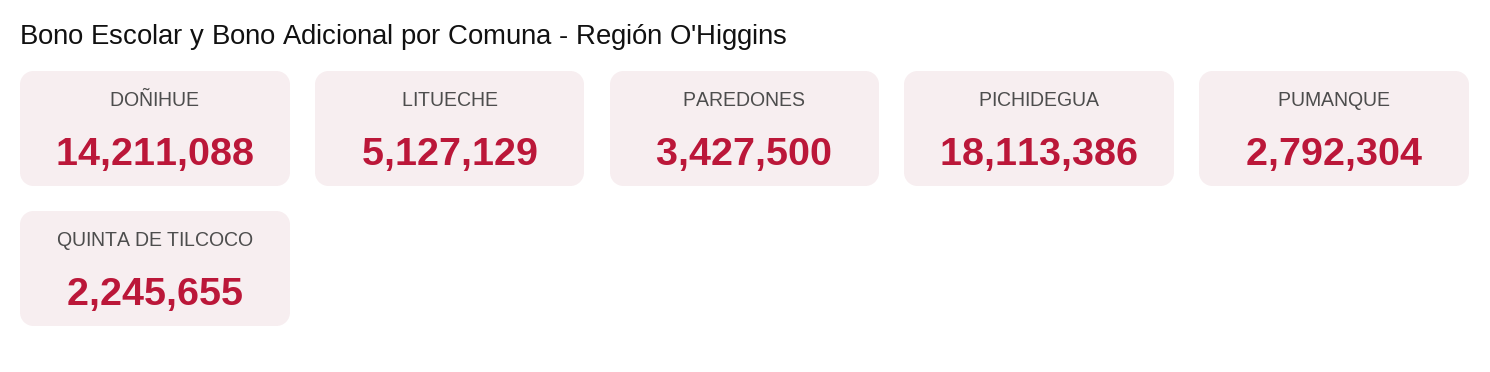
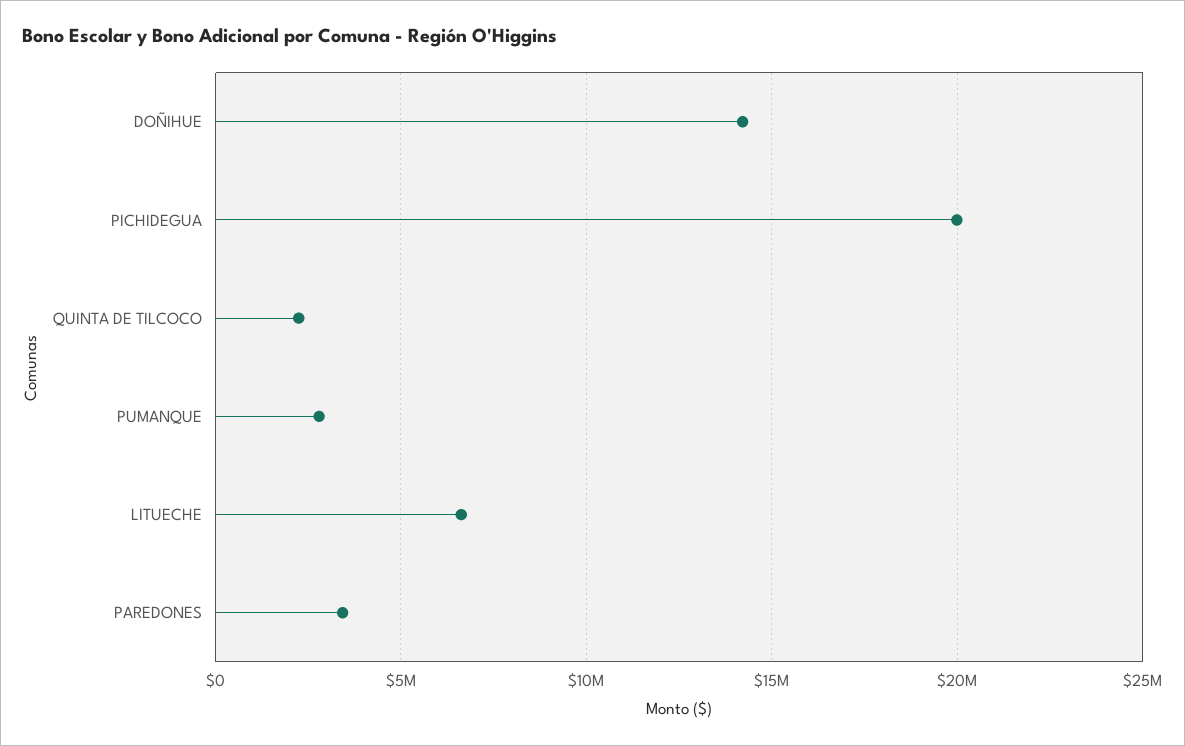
LITUECHE: 5127129 -> 6500000
PICHIDEGUA: 18113386 -> 20000000

